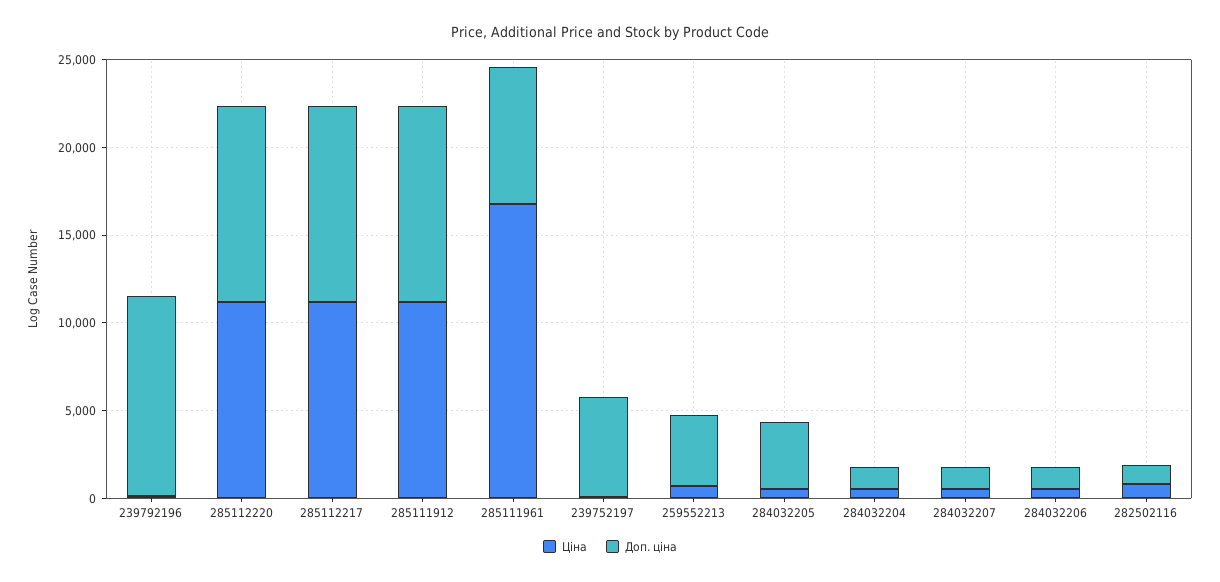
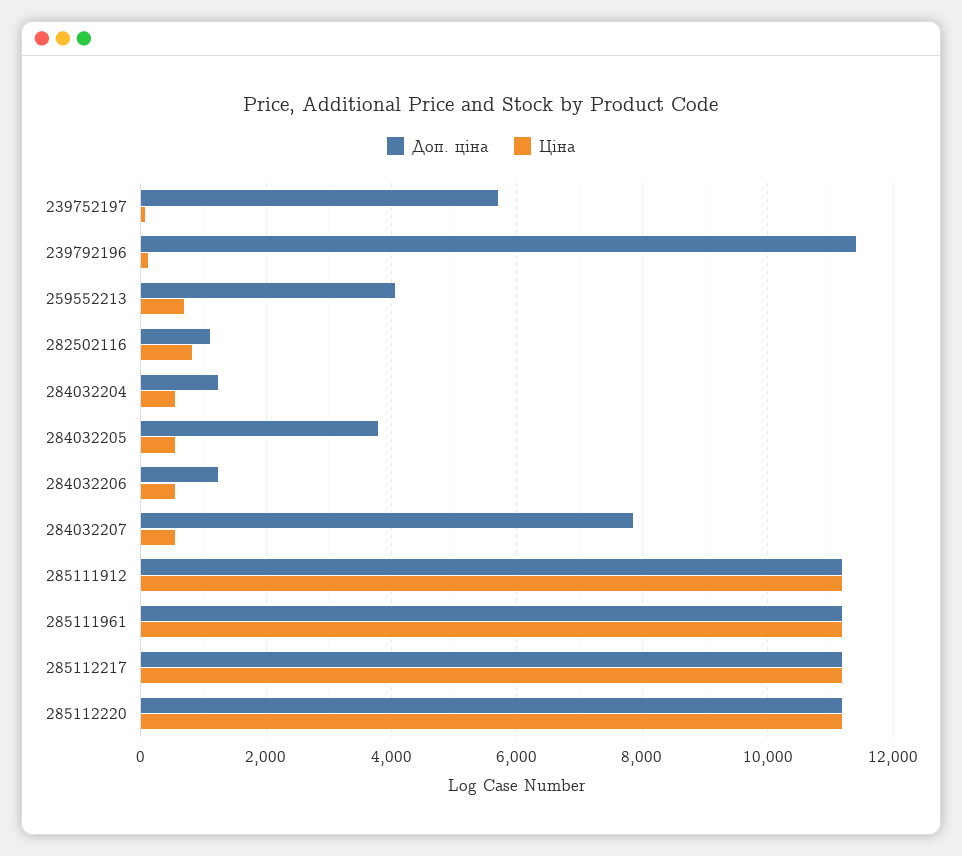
Ціна, 285111961: 17000 -> 11200
Доп. ціна, 285111961: 8000 -> 11200
Доп. ціна, 284032207: 1000 -> 7800

